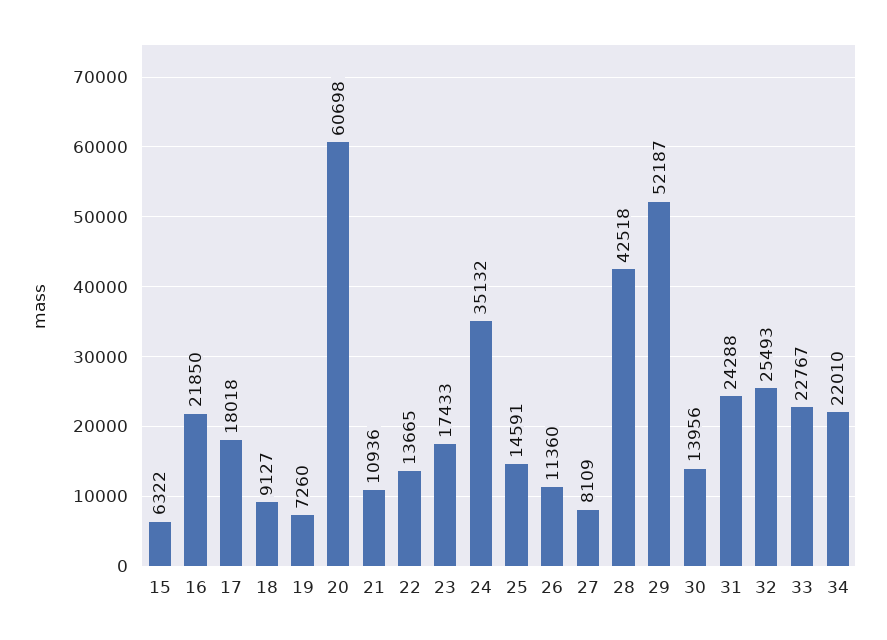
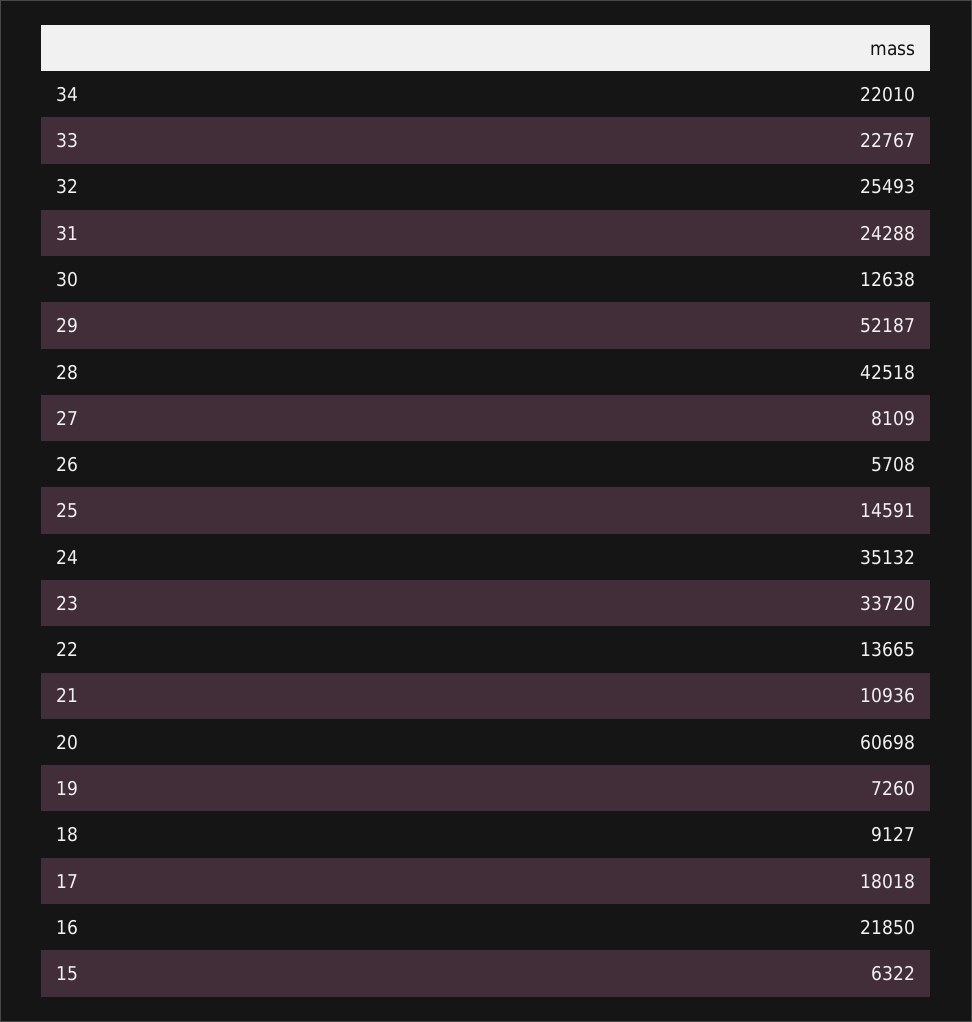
23: 17433 -> 33720
26: 11360 -> 5708
30: 13956 -> 12638

